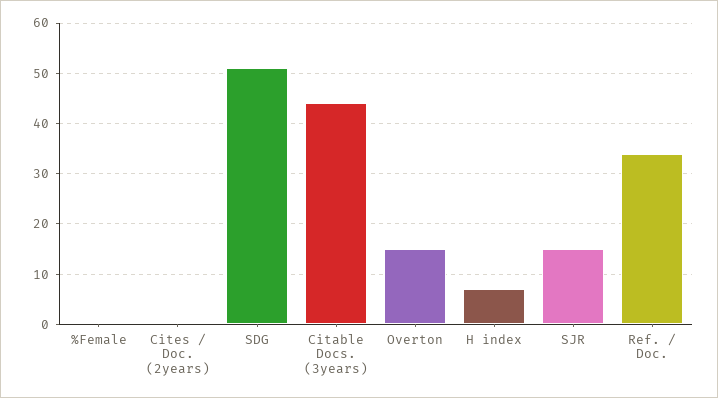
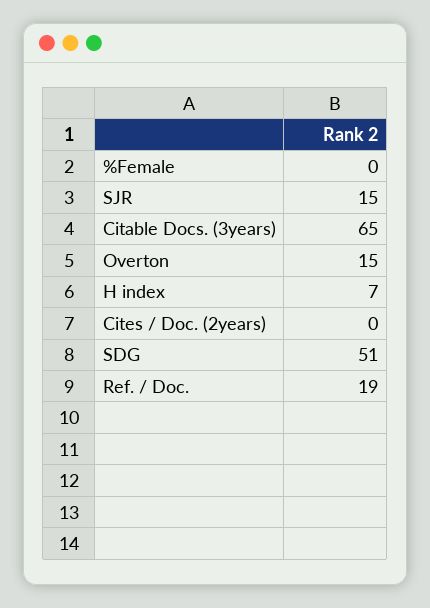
Citable Docs. (3years): 45 -> 65
Ref. / Doc.: 35 -> 19

